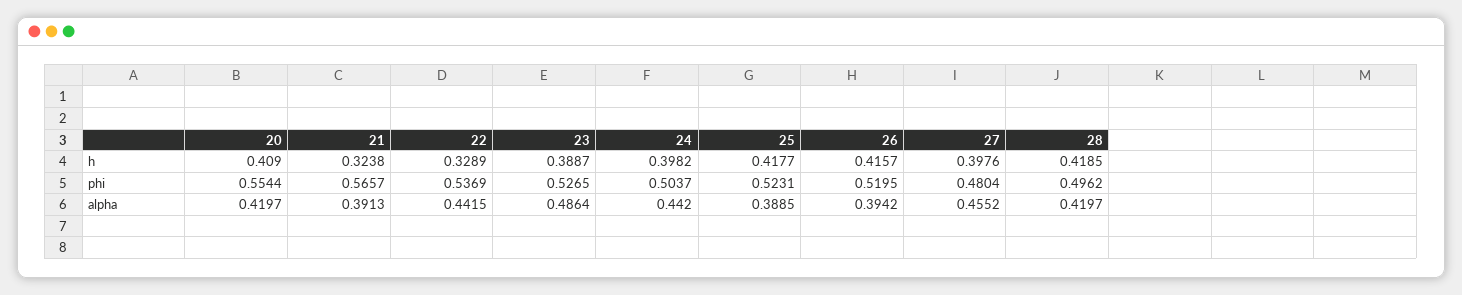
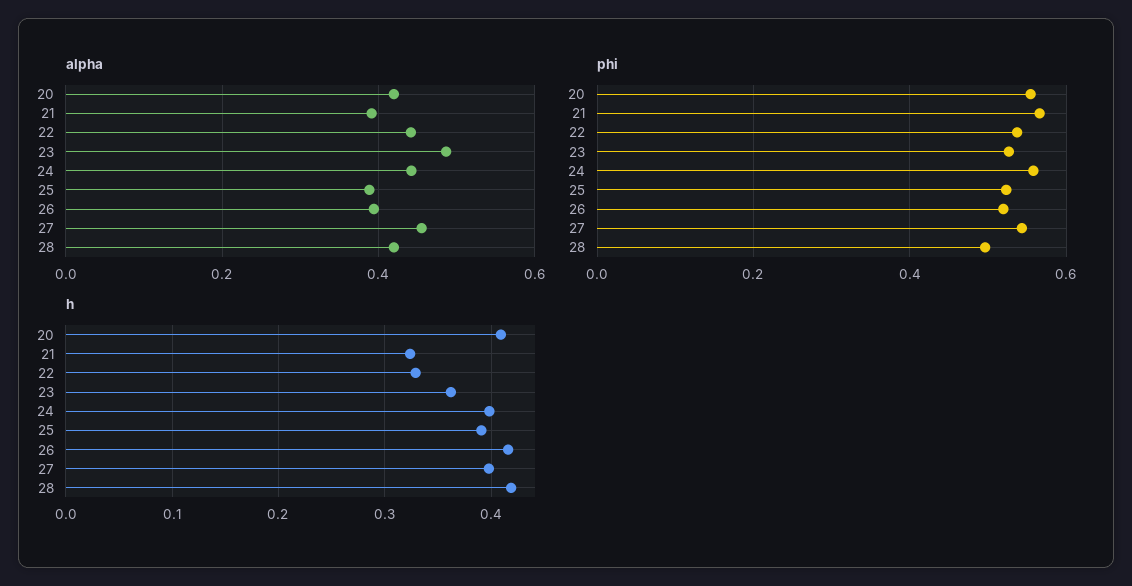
h, 23: 0.3887 -> 0.36
h, 25: 0.4177 -> 0.39
phi, 24: 0.5037 -> 0.56
phi, 27: 0.4804 -> 0.54

